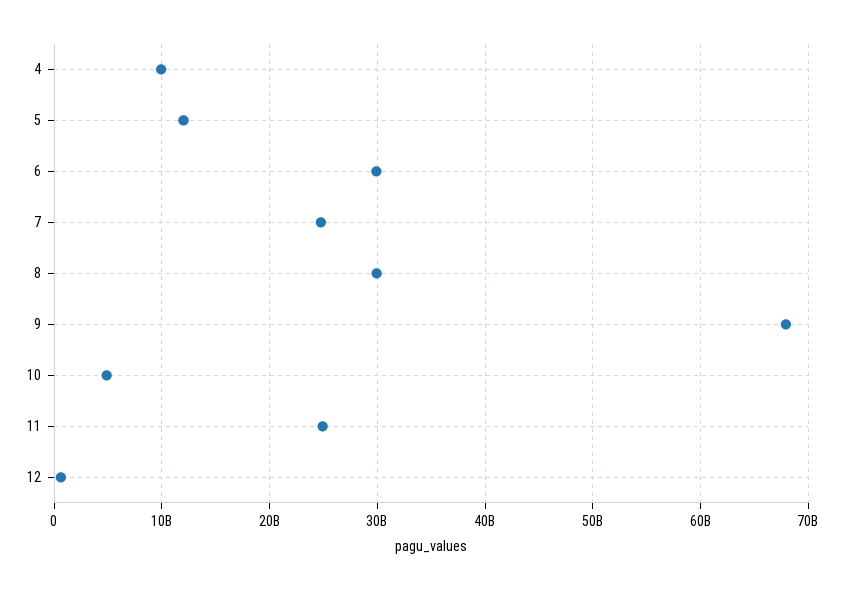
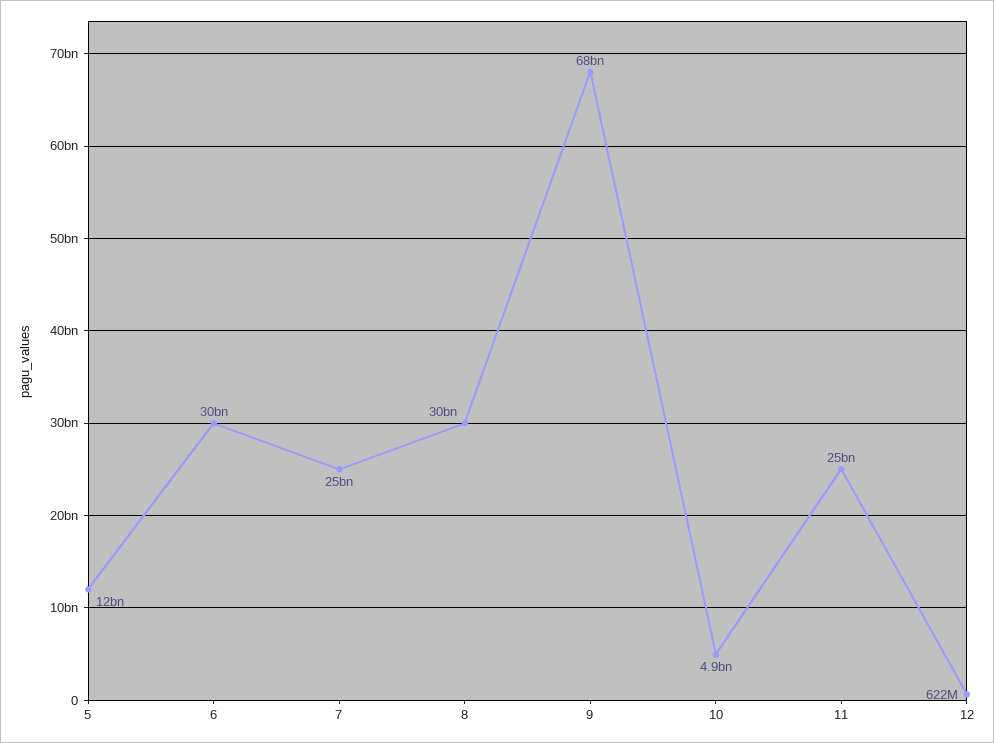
4: 10000000000 -> none

